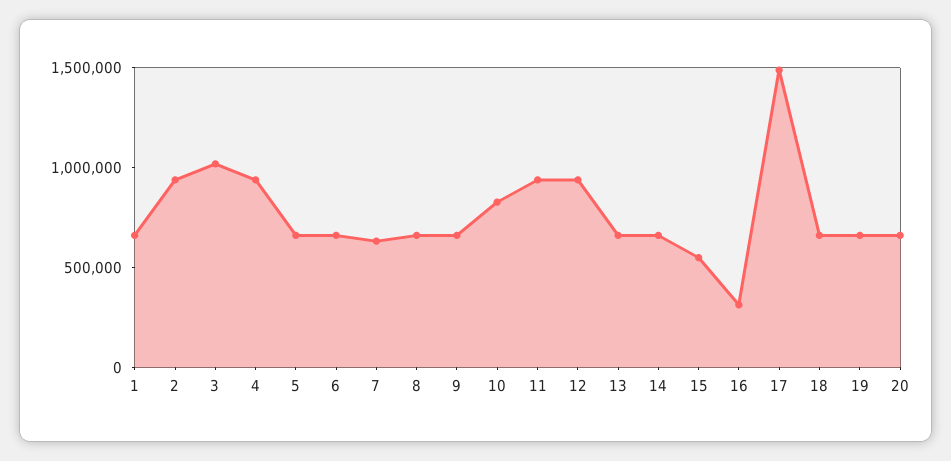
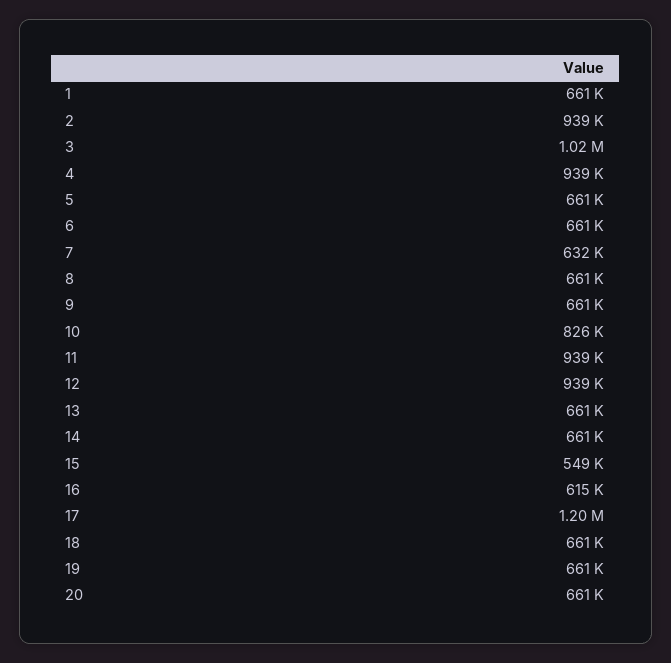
16: 300000 -> 615000
17: 1500000 -> 1200000

